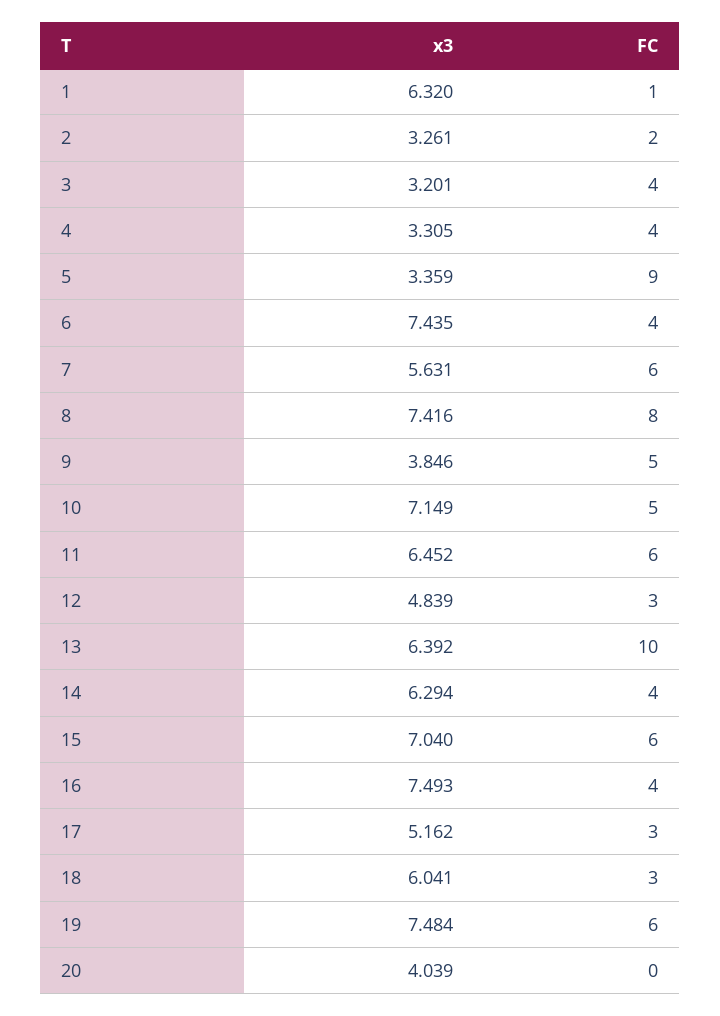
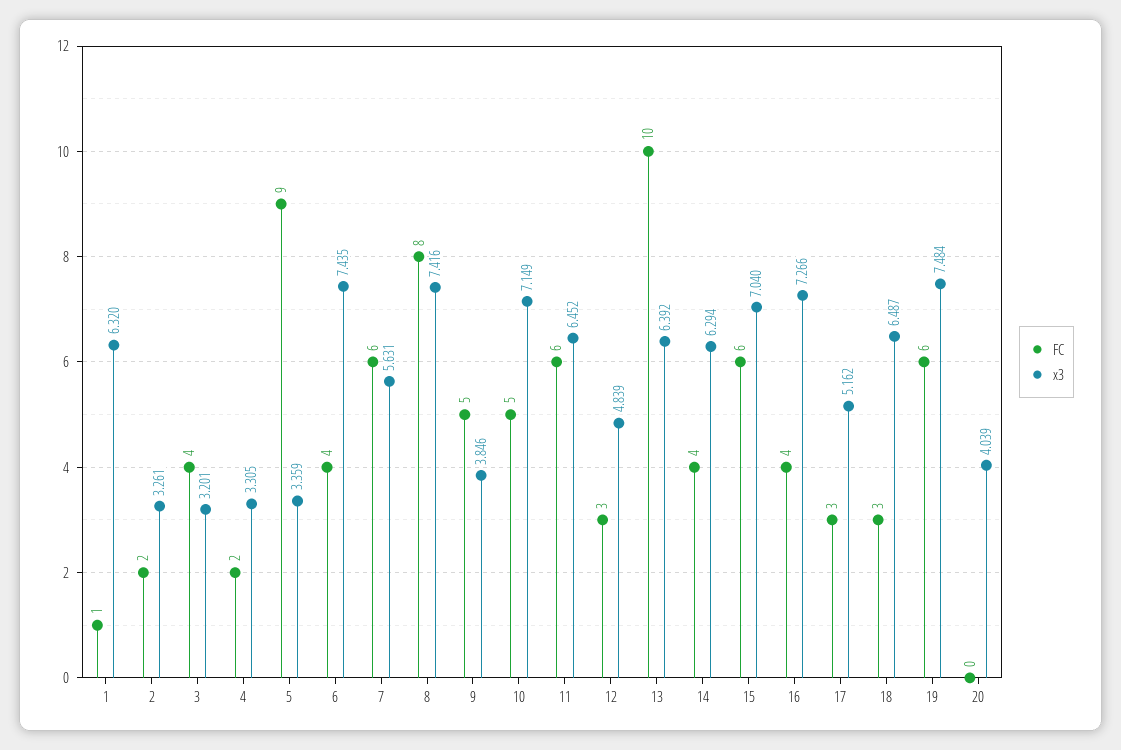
FC, 4: 4 -> 2
x3, 16: 7.493 -> 7.266
x3, 18: 6.041 -> 6.487

